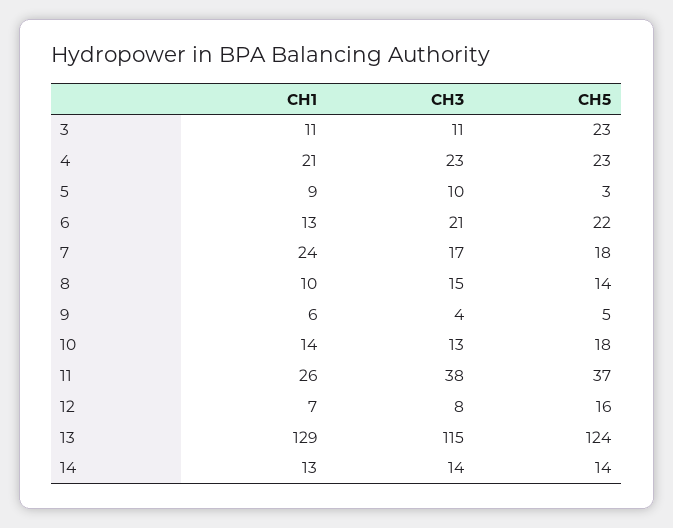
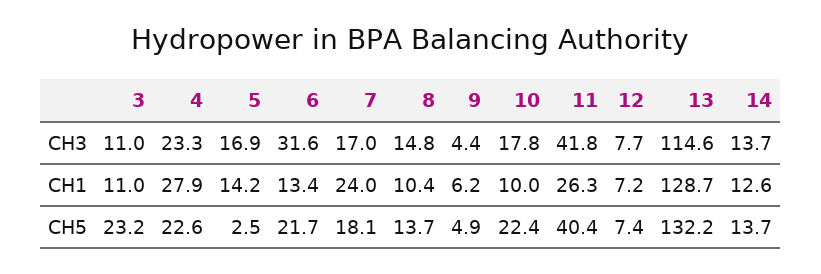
CH1, 4: 21 -> 27.9
CH1, 5: 9 -> 14.2
CH3, 5: 10 -> 16.9
CH3, 6: 21 -> 31.6
CH1, 10: 14 -> 10
CH3, 10: 13 -> 17.8
CH5, 10: 18 -> 22.4
CH3, 11: 38 -> 41.8
CH5, 11: 37 -> 40.4
CH5, 12: 16 -> 7.4
CH5, 13: 124 -> 132.2

